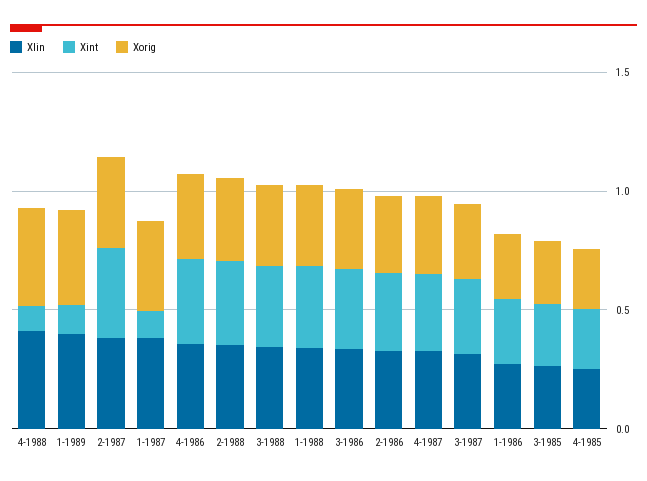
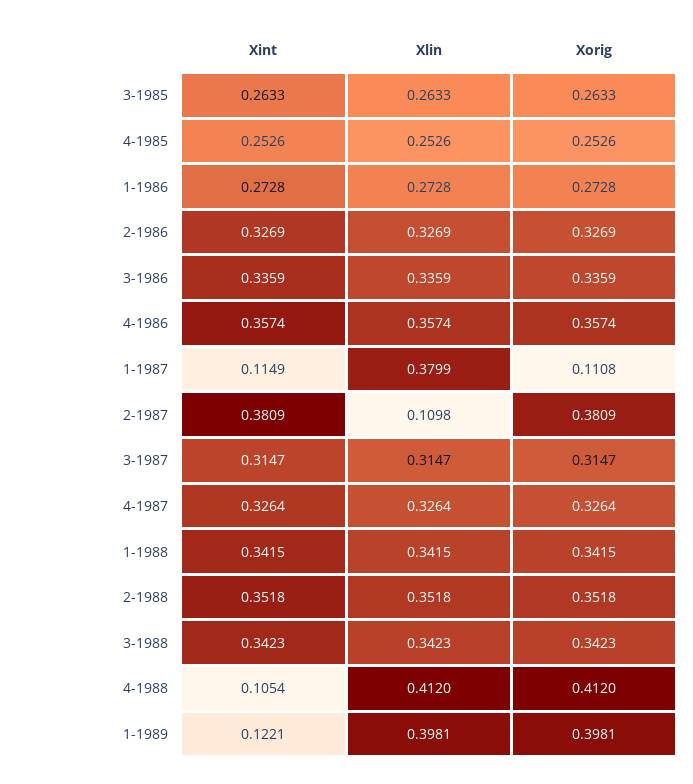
Xlin, 2-1987: 0.4 -> 0.1098
Xorig, 1-1987: 0.4 -> 0.1108

